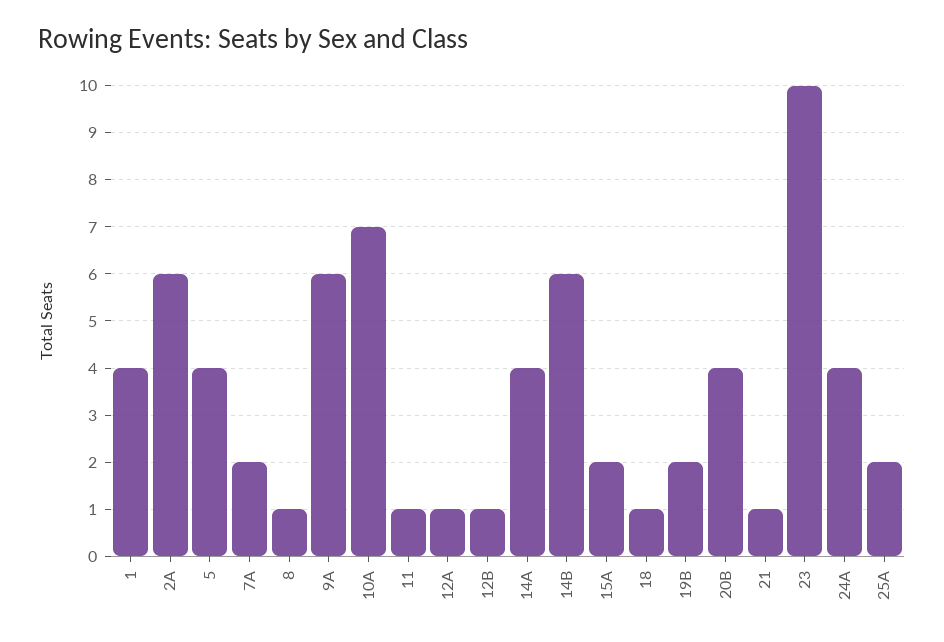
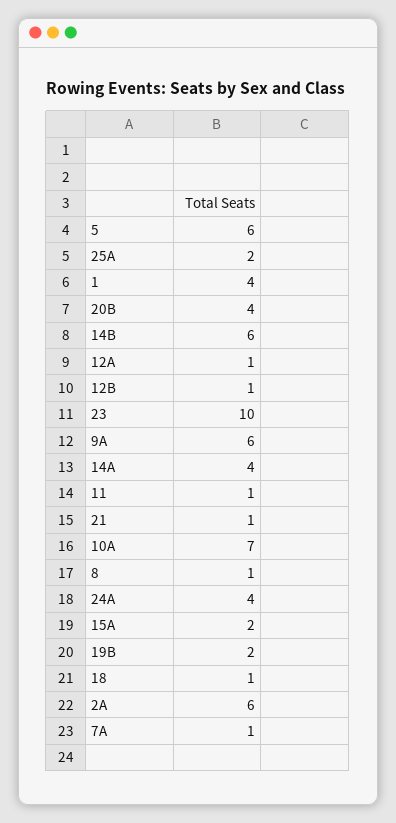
5: 4 -> 6
7A: 2 -> 1

